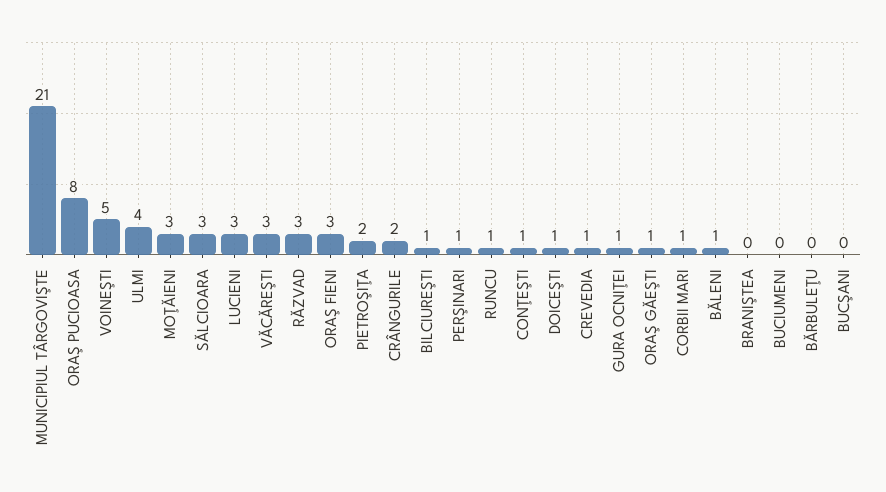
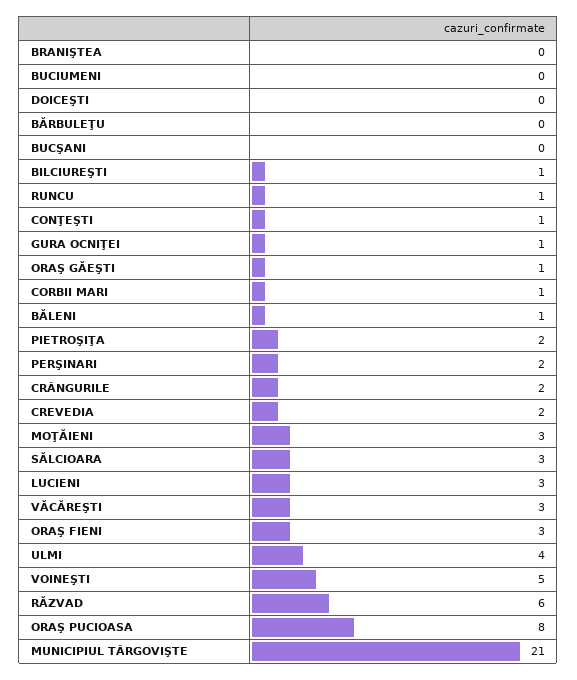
RĂZVAD: 3 -> 6
PERŞINARI: 1 -> 2
DOICEŞTI: 1 -> 0
CREVEDIA: 1 -> 2

